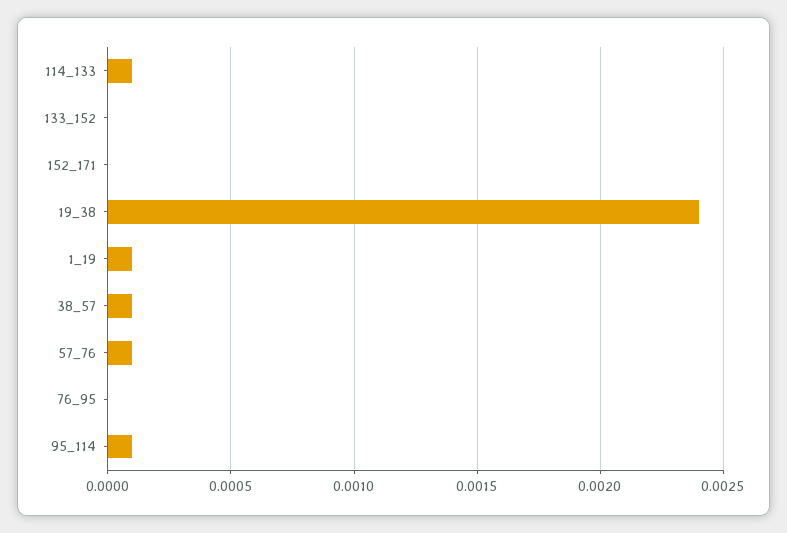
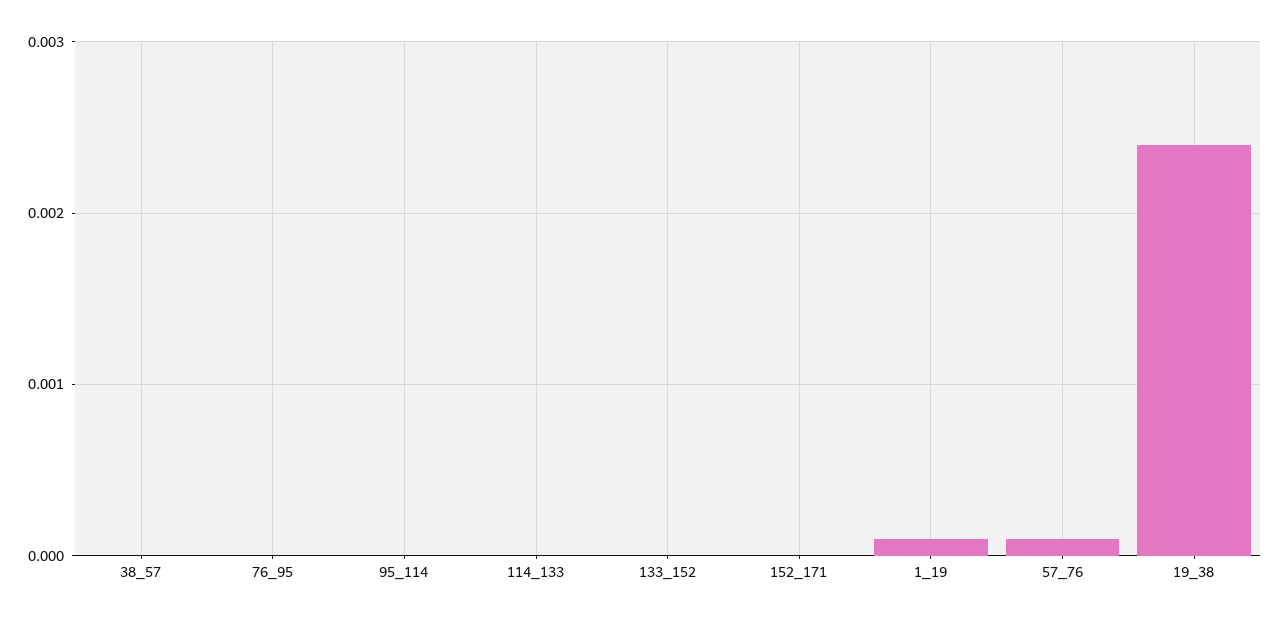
114_133: 0.0001 -> 0
38_57: 0.0001 -> 0
95_114: 0.0001 -> 0

